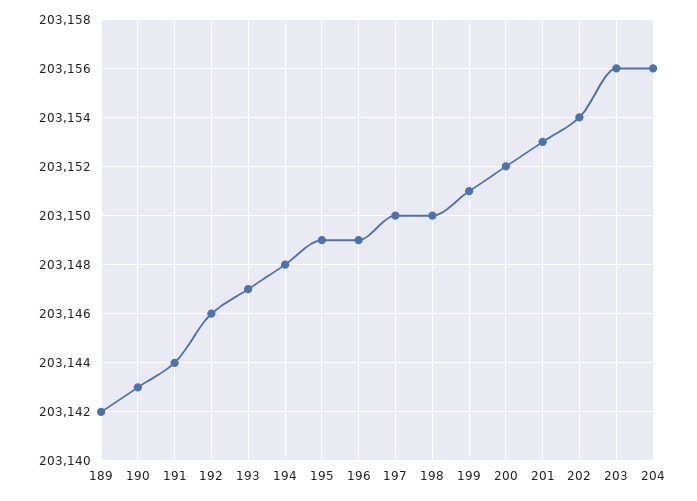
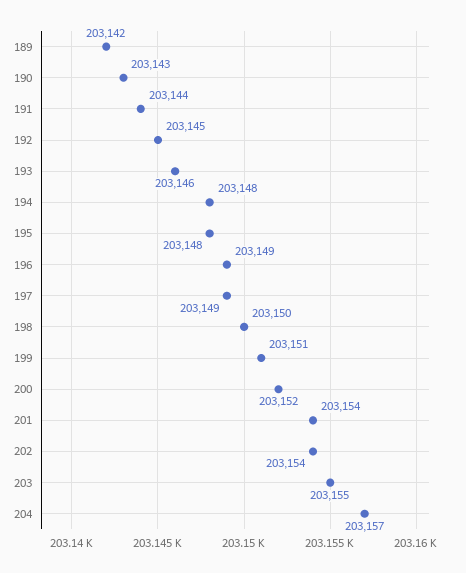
192: 203146 -> 203145
193: 203147 -> 203146
195: 203149 -> 203148
197: 203150 -> 203149
201: 203153 -> 203154
203: 203156 -> 203155
204: 203156 -> 203157

